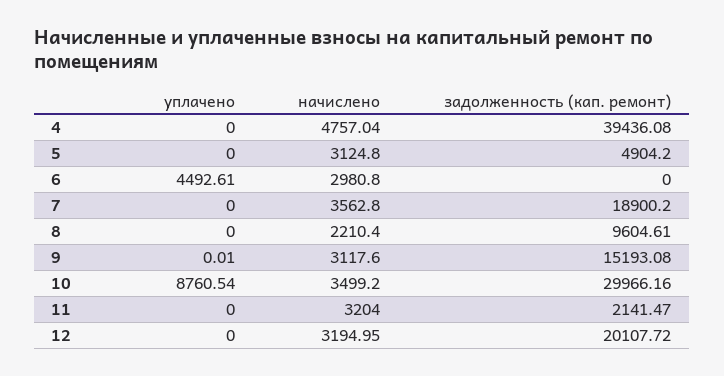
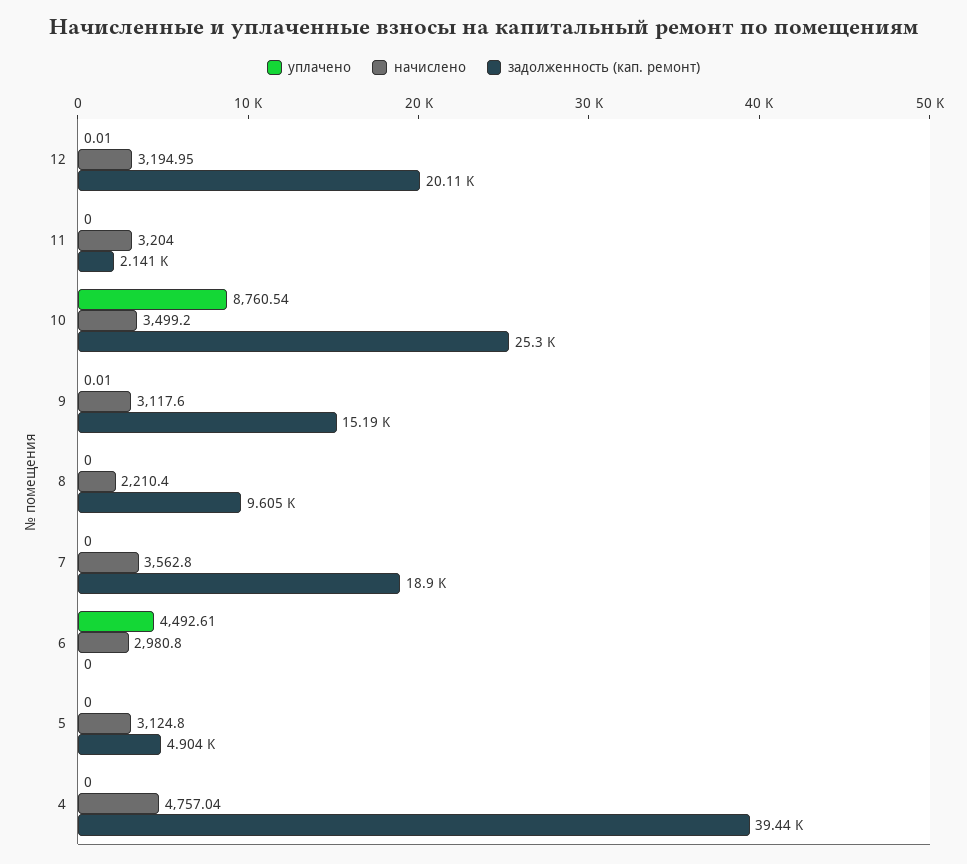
задолженность (кап. ремонт), 10: 29966.16 -> 25300
уплачено, 12: 0 -> 0.01

